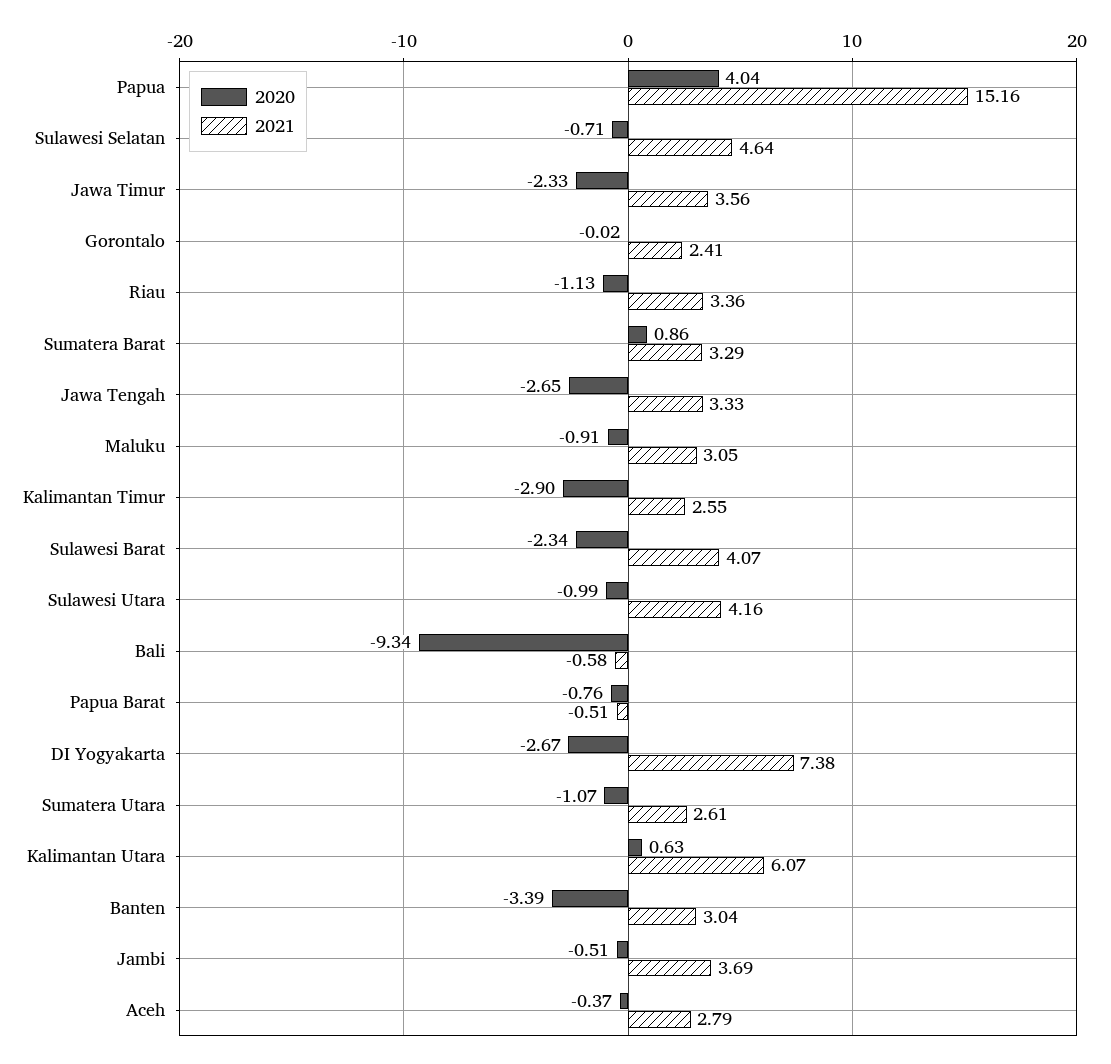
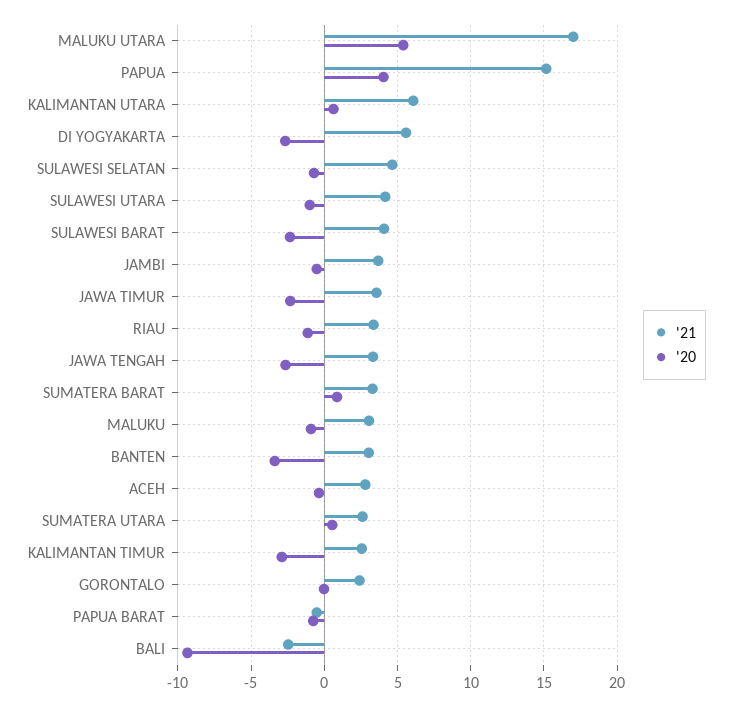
2021, Bali: -0.58 -> -2.5
2021, DI Yogyakarta: 7.38 -> 5.5
2020, Sumatera Utara: -1.07 -> 0.5
2021, MALUKU UTARA: none -> 17
2020, MALUKU UTARA: none -> 5.5

